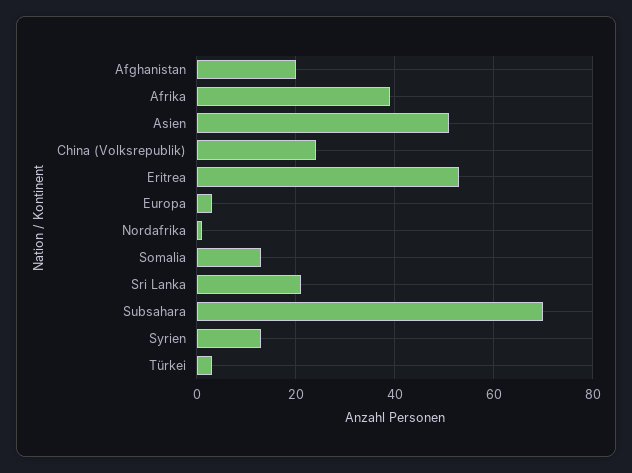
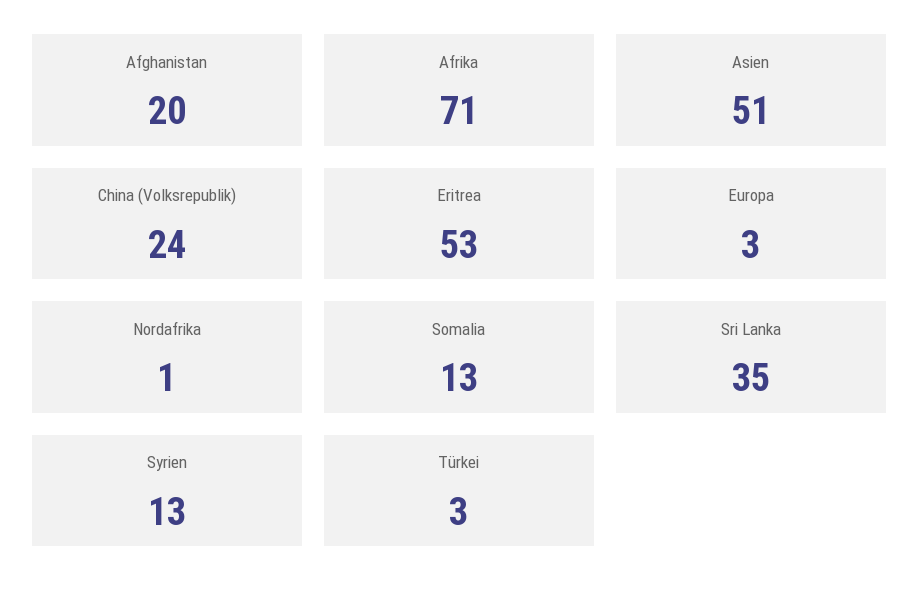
Afrika: 40 -> 71
Sri Lanka: 20 -> 35
Subsahara: 70 -> none

